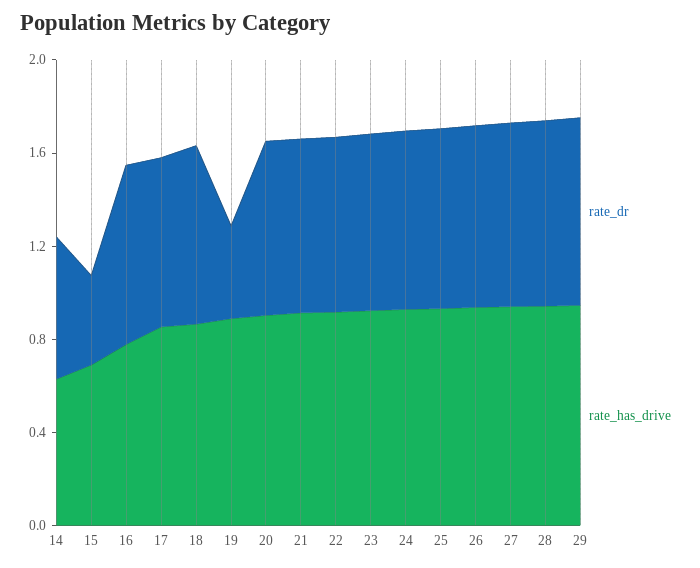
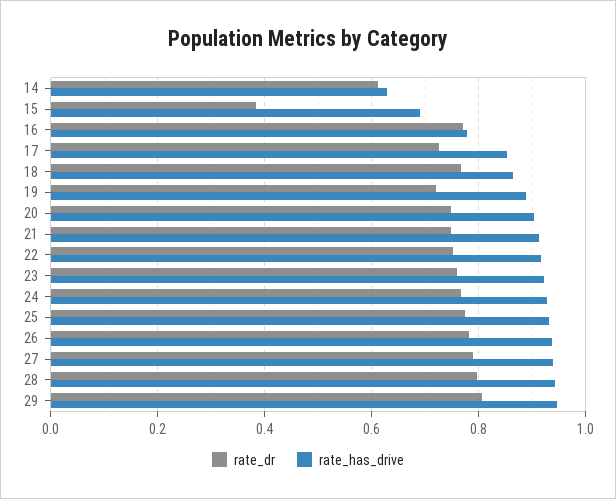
rate_dr, 19: 0.4 -> 0.72

